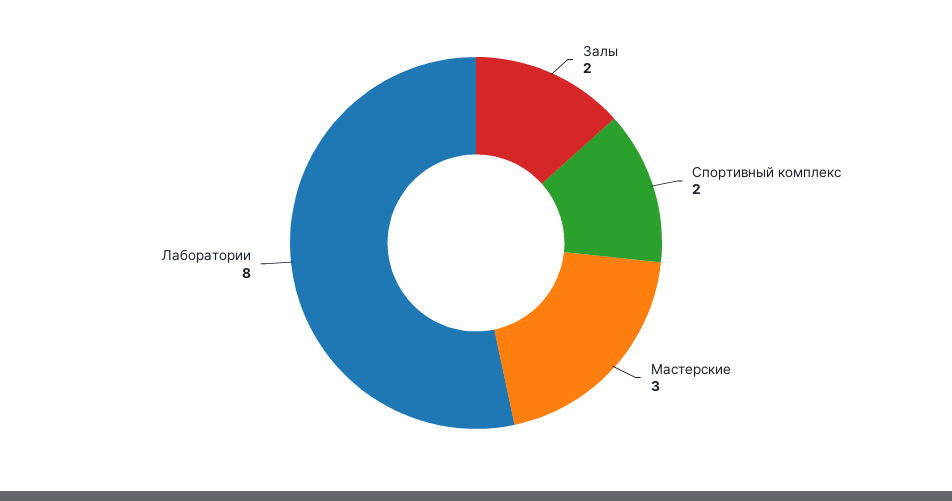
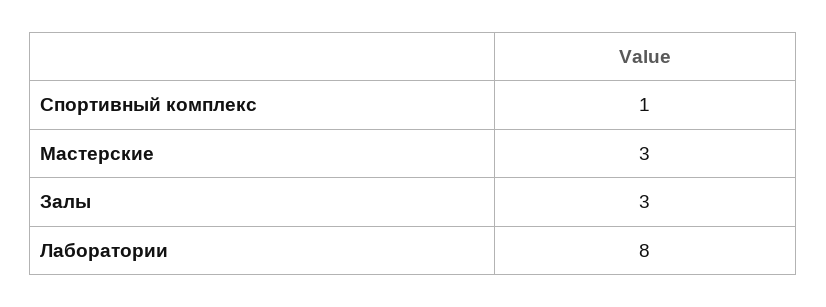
Залы: 2 -> 3
Спортивный комплекс: 2 -> 1

